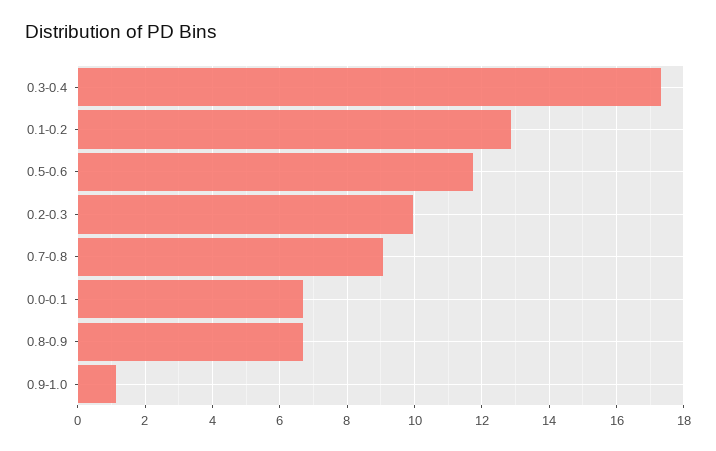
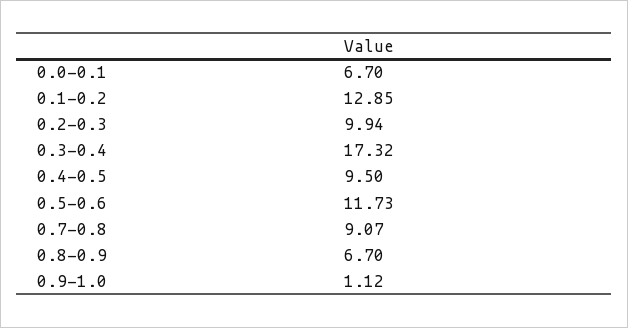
0.4-0.5: none -> 9.5

